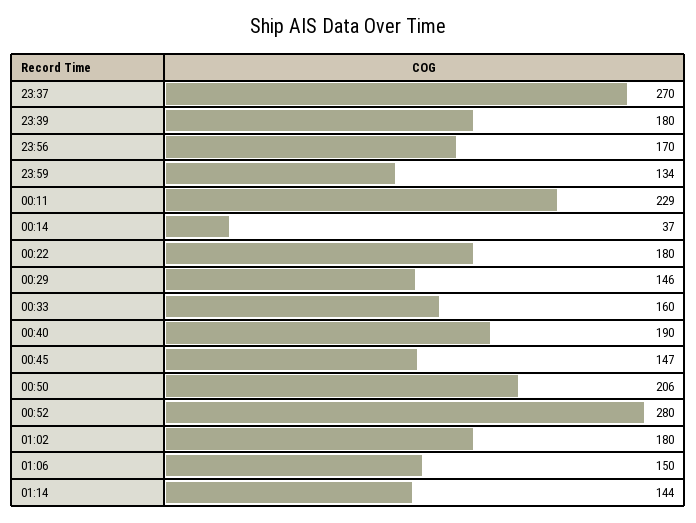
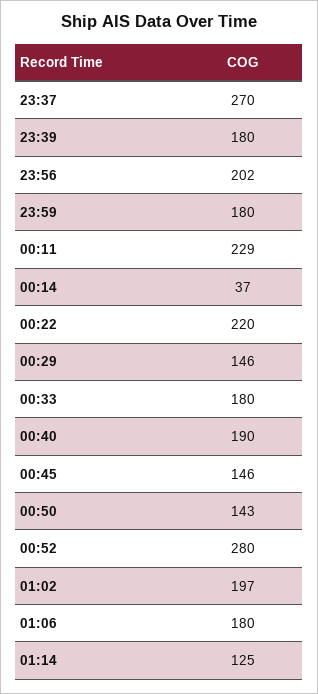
23:56: 170 -> 202
23:59: 134 -> 180
00:22: 180 -> 220
00:33: 160 -> 180
00:45: 147 -> 146
00:50: 206 -> 143
01:02: 180 -> 197
01:06: 150 -> 180
01:14: 144 -> 125

